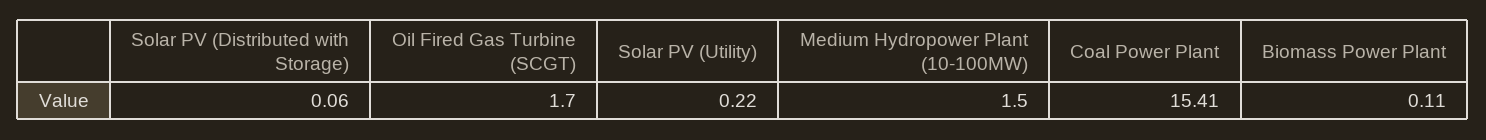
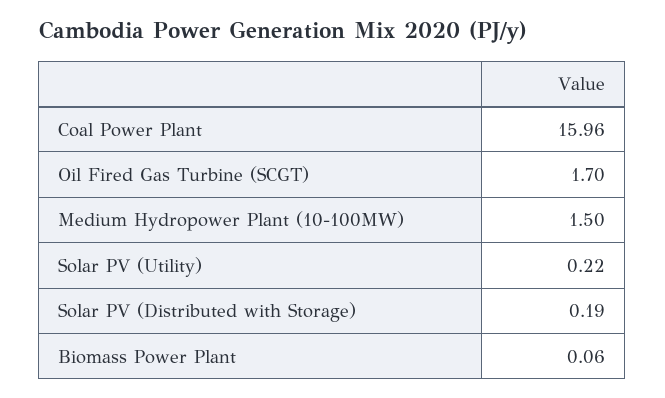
Solar PV (Distributed with Storage): 0.06 -> 0.19
Coal Power Plant: 15.41 -> 15.96
Biomass Power Plant: 0.11 -> 0.06

